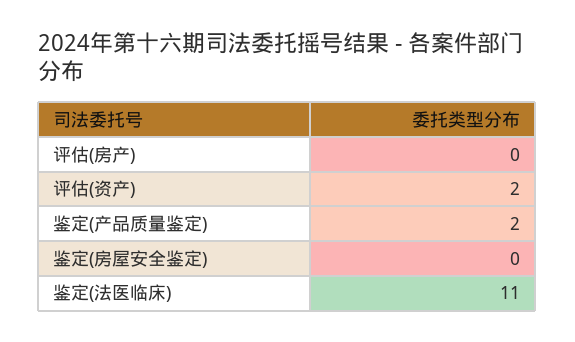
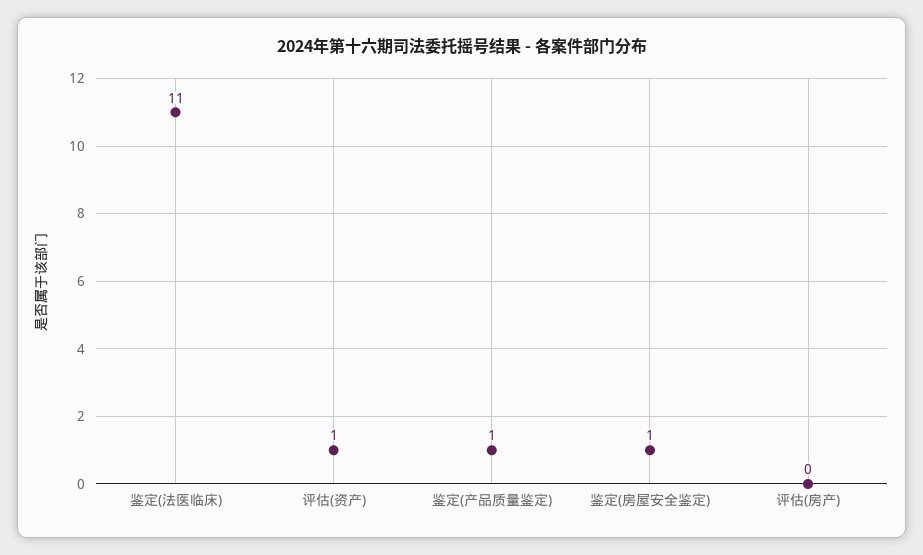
评估(资产): 2 -> 1
鉴定(产品质量鉴定): 2 -> 1
鉴定(房屋安全鉴定): 0 -> 1

